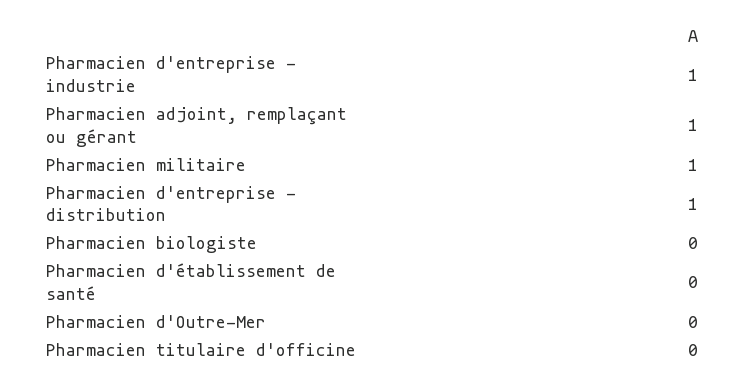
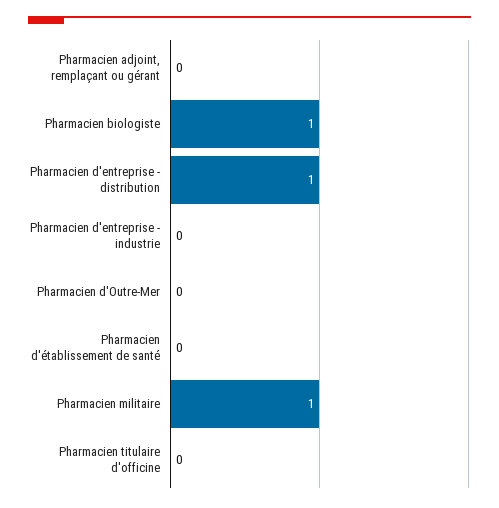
Pharmacien d'entreprise - industrie: 1 -> 0
Pharmacien adjoint, remplaçant ou gérant: 1 -> 0
Pharmacien biologiste: 0 -> 1

